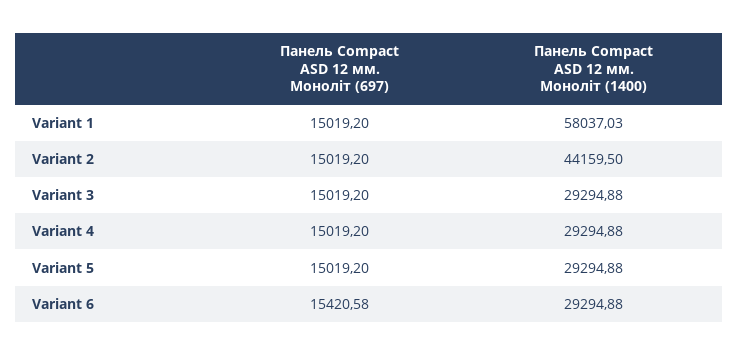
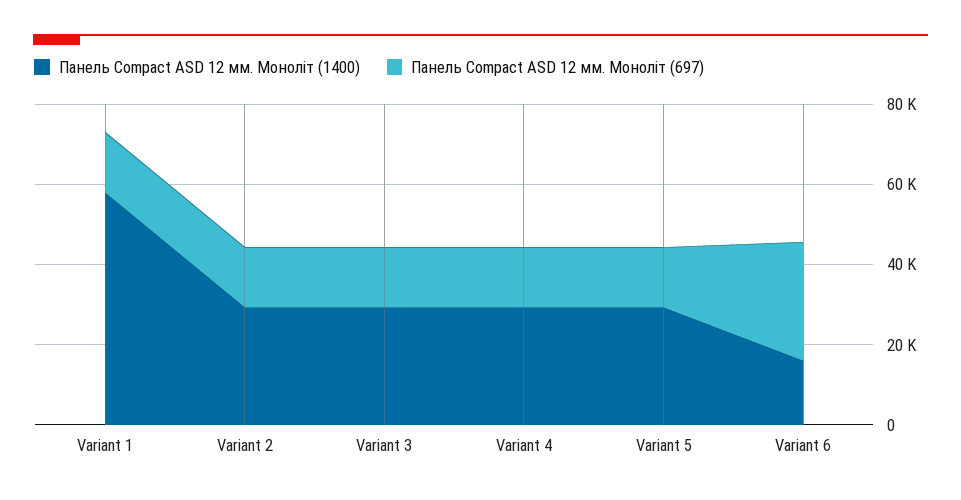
Панель Сompact ASD 12 мм. Моноліт (1400), Variant 2: 44159.5 -> 30000
Панель Сompact ASD 12 мм. Моноліт (697), Variant 6: 15420.58 -> 30000
Панель Сompact ASD 12 мм. Моноліт (1400), Variant 6: 29294.88 -> 15000

